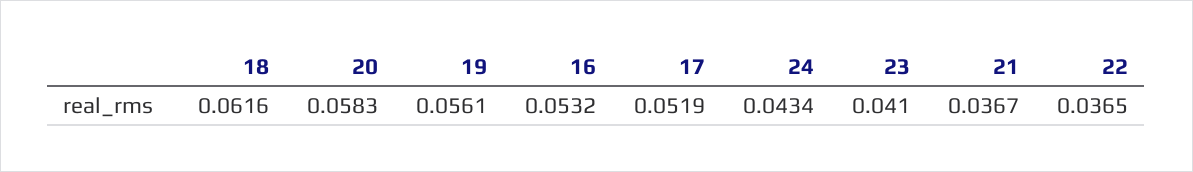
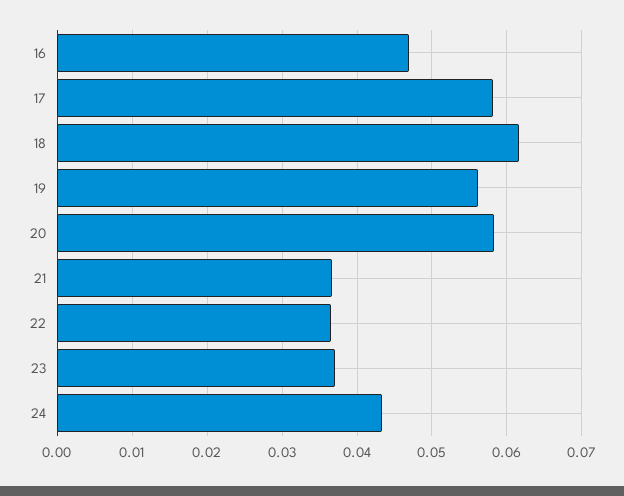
16: 0.0532 -> 0.047
17: 0.0519 -> 0.058
23: 0.041 -> 0.037

